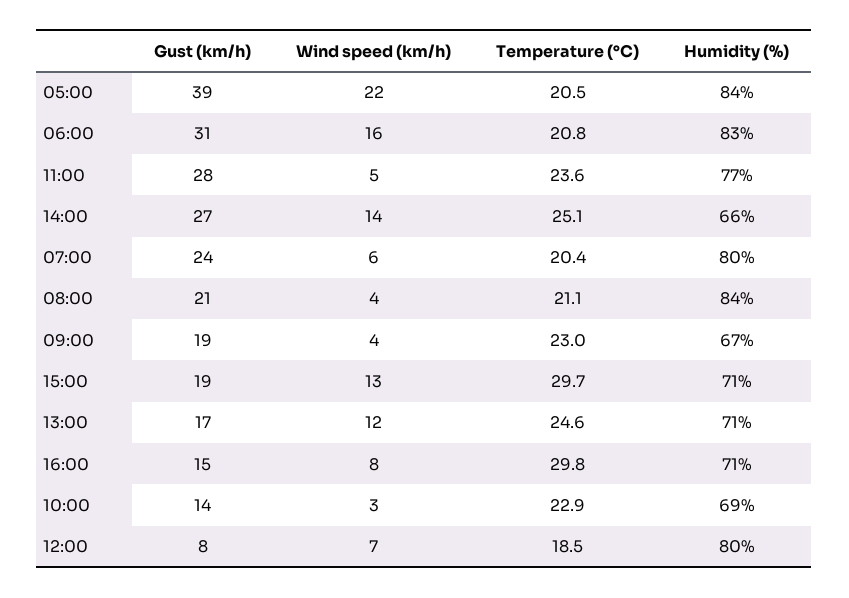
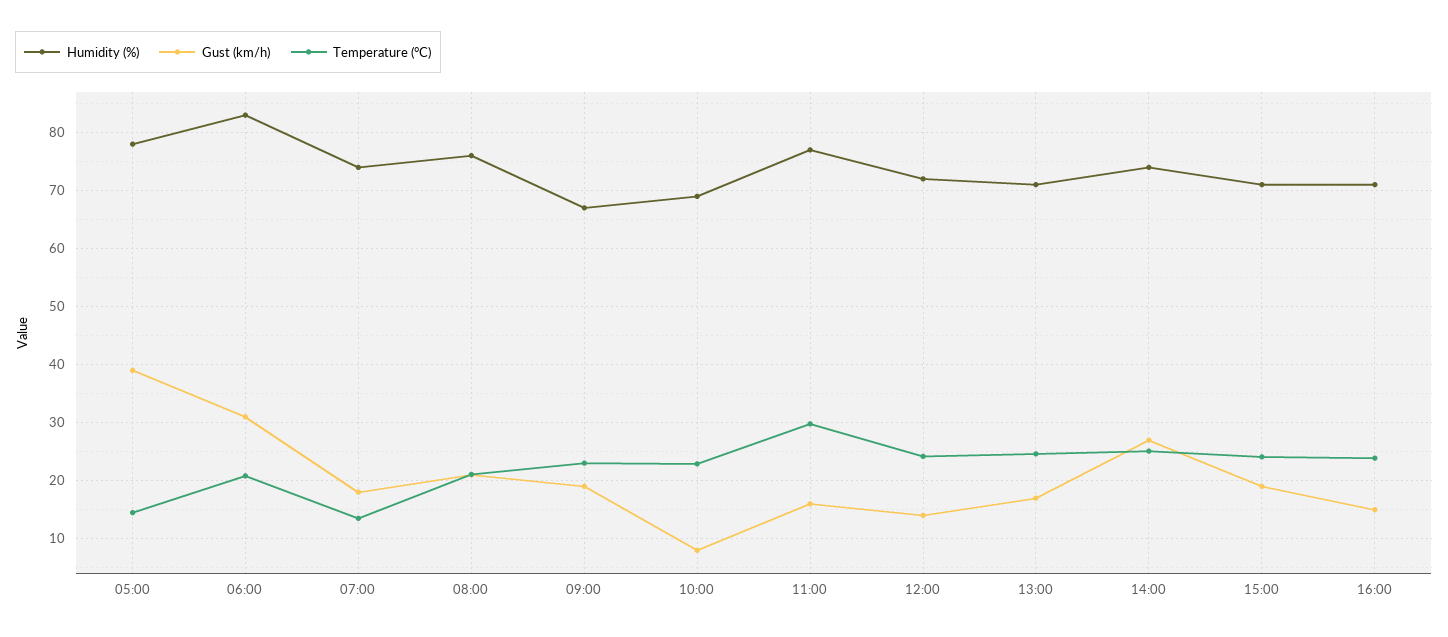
Wind speed (km/h), 05:00: 22 -> none
Temperature (°C), 05:00: 20.5 -> 14
Humidity (%), 05:00: 84 -> 78
Wind speed (km/h), 06:00: 16 -> none
Gust (km/h), 11:00: 28 -> 16
Wind speed (km/h), 11:00: 5 -> none
Temperature (°C), 11:00: 23.6 -> 30
Wind speed (km/h), 14:00: 14 -> none
Humidity (%), 14:00: 66 -> 74
Gust (km/h), 07:00: 24 -> 18
Wind speed (km/h), 07:00: 6 -> none
Temperature (°C), 07:00: 20.4 -> 14
Humidity (%), 07:00: 80 -> 74
Wind speed (km/h), 08:00: 4 -> none
Humidity (%), 08:00: 84 -> 76
Wind speed (km/h), 09:00: 4 -> none
Wind speed (km/h), 15:00: 13 -> none
Temperature (°C), 15:00: 29.7 -> 24
Wind speed (km/h), 13:00: 12 -> none
Wind speed (km/h), 16:00: 8 -> none
Temperature (°C), 16:00: 29.8 -> 24
Gust (km/h), 10:00: 14 -> 8
Wind speed (km/h), 10:00: 3 -> none
Gust (km/h), 12:00: 8 -> 14
Wind speed (km/h), 12:00: 7 -> none
Temperature (°C), 12:00: 18.5 -> 24
Humidity (%), 12:00: 80 -> 72

